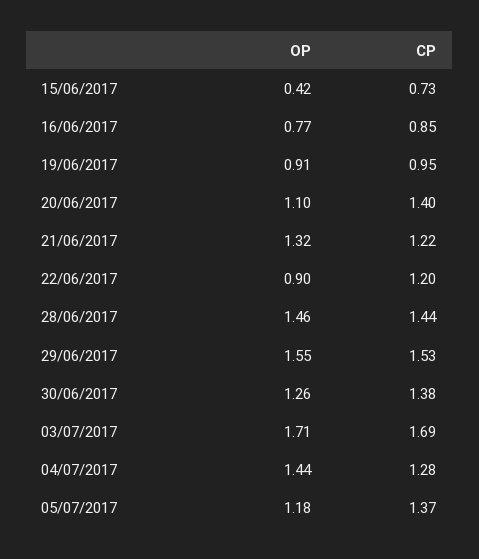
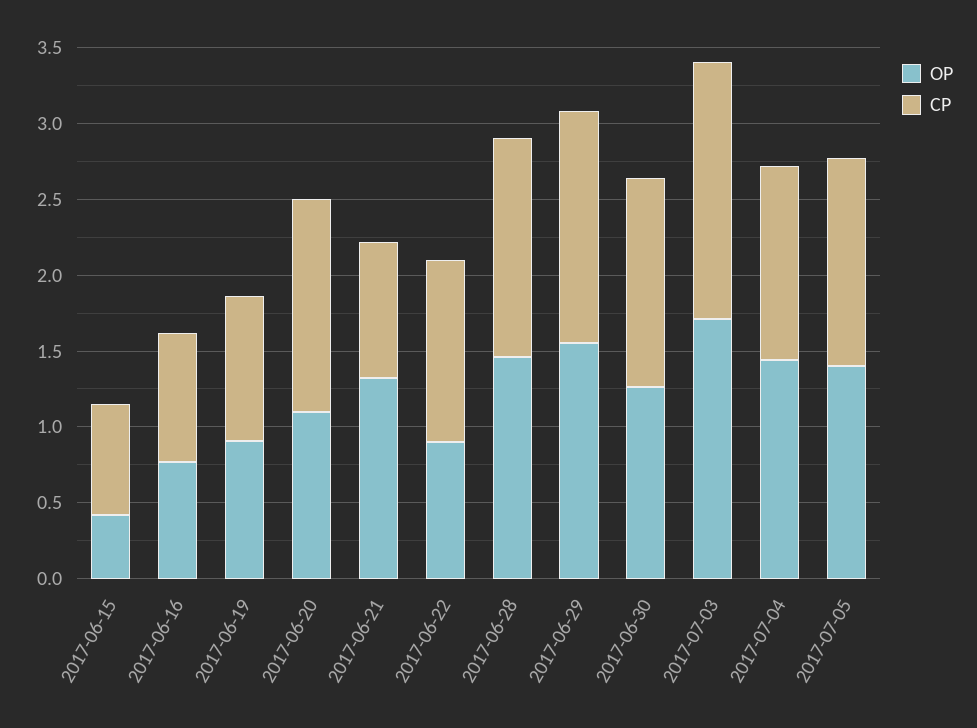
CP, 21/06/2017: 1.22 -> 0.9
OP, 05/07/2017: 1.18 -> 1.4

